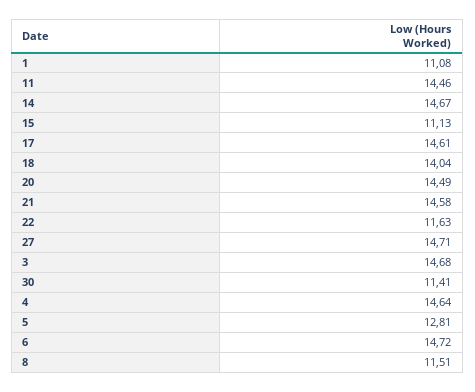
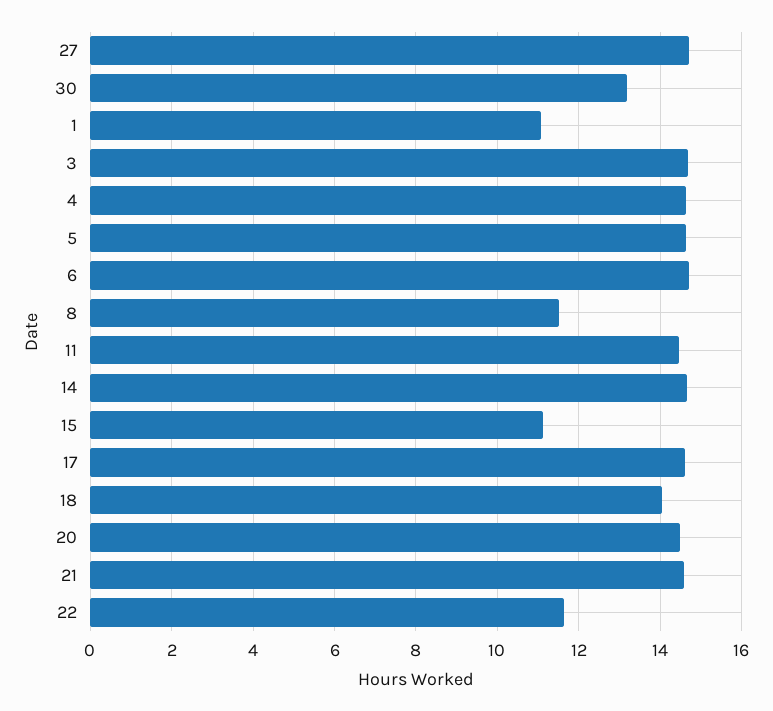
30: 11.41 -> 13.2
5: 12.81 -> 14.6

